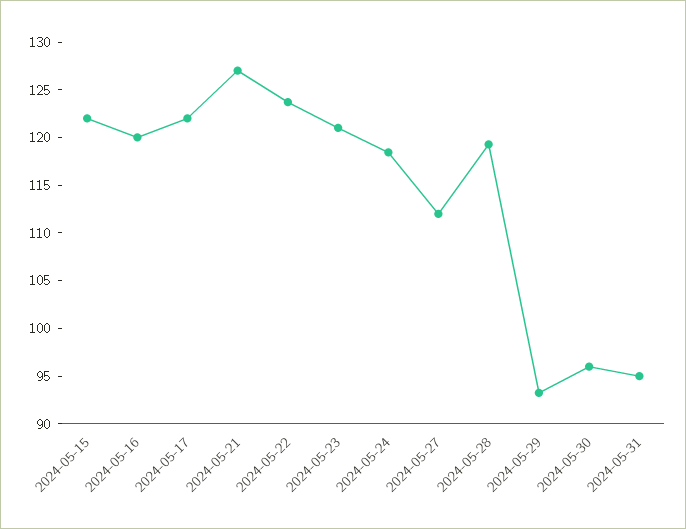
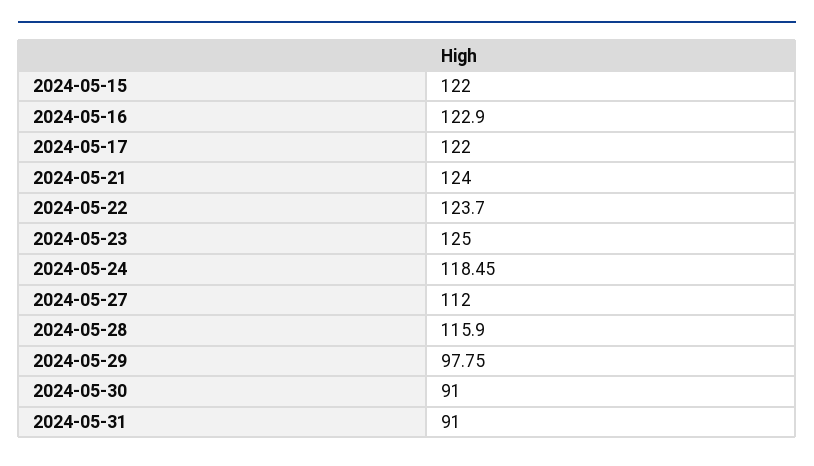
2024-05-16: 120 -> 122.9
2024-05-21: 127 -> 124
2024-05-23: 121 -> 125
2024-05-28: 119 -> 115.9
2024-05-29: 93 -> 97.75
2024-05-30: 96 -> 91
2024-05-31: 95 -> 91

